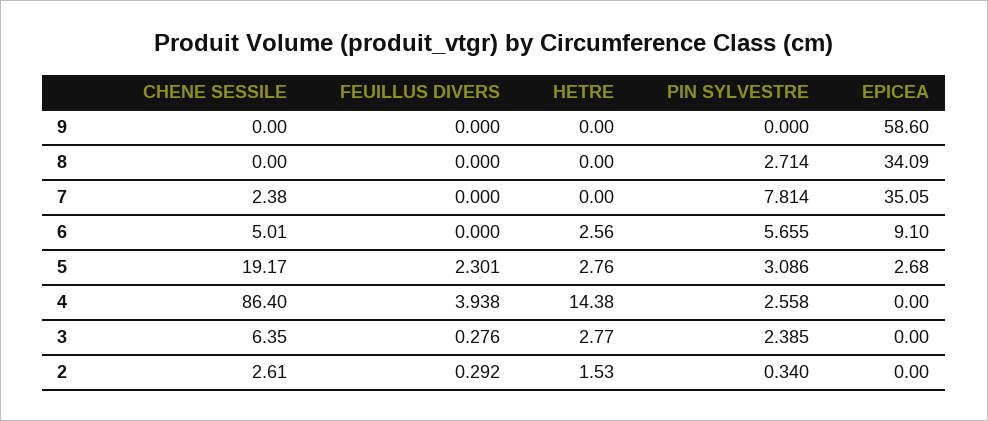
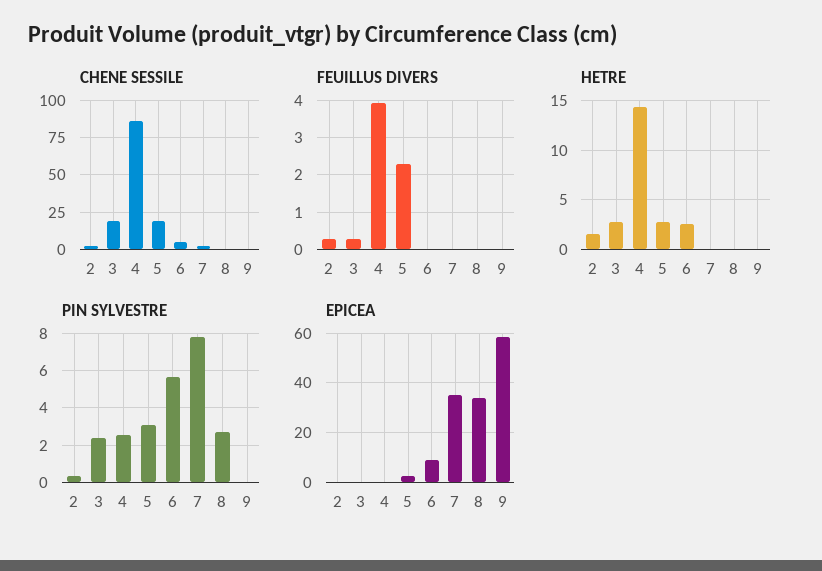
CHENE SESSILE, 3: 6.35 -> 20

